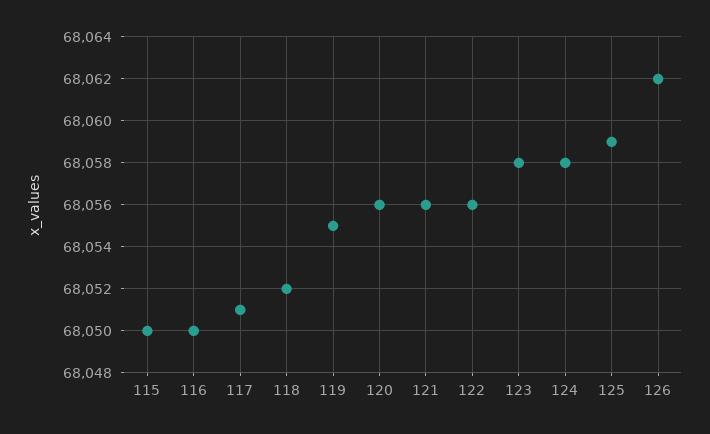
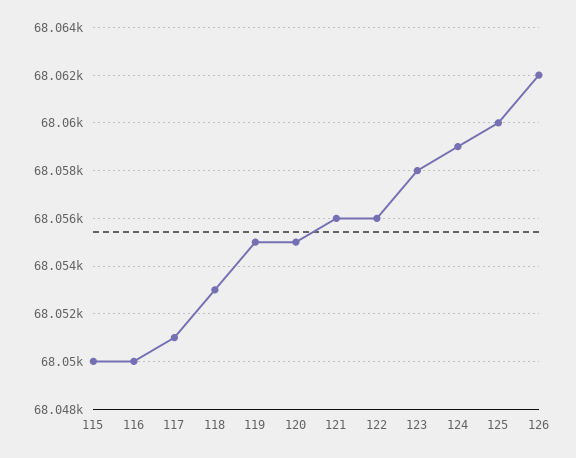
118: 68052 -> 68053
120: 68056 -> 68055
124: 68058 -> 68059
125: 68059 -> 68060

